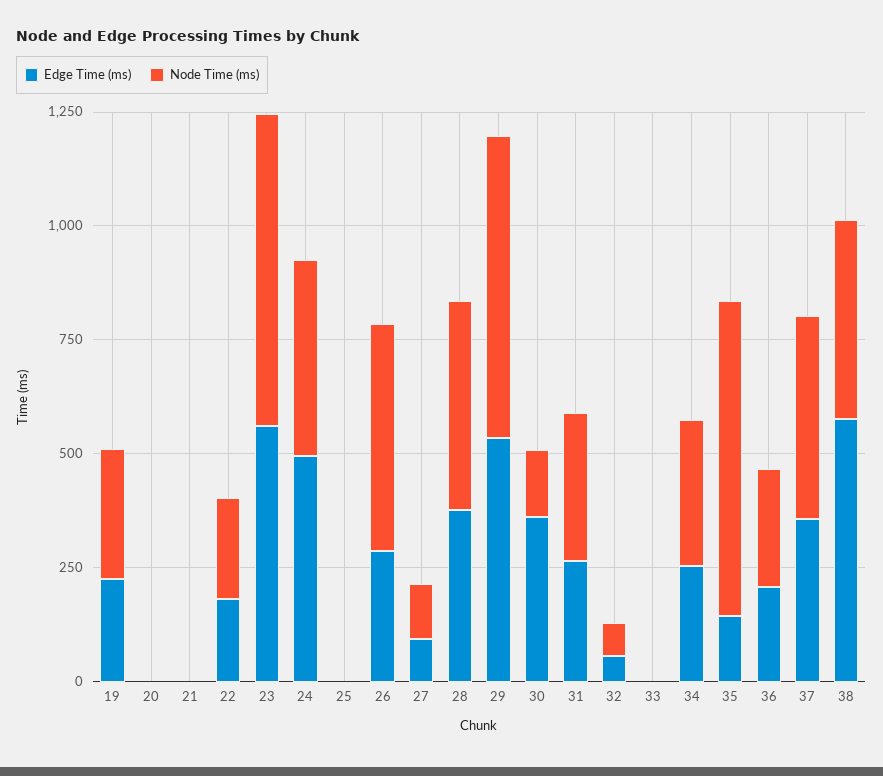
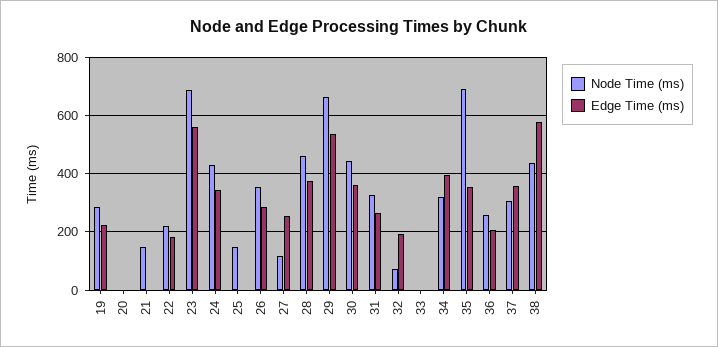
Node Time (ms), 21: 0 -> 150
Edge Time (ms), 24: 500 -> 350
Node Time (ms), 25: 0 -> 150
Node Time (ms), 26: 500 -> 350
Edge Time (ms), 27: 100 -> 250
Node Time (ms), 30: 150 -> 450
Edge Time (ms), 32: 50 -> 200
Edge Time (ms), 34: 250 -> 400
Edge Time (ms), 35: 150 -> 350
Node Time (ms), 37: 450 -> 300

